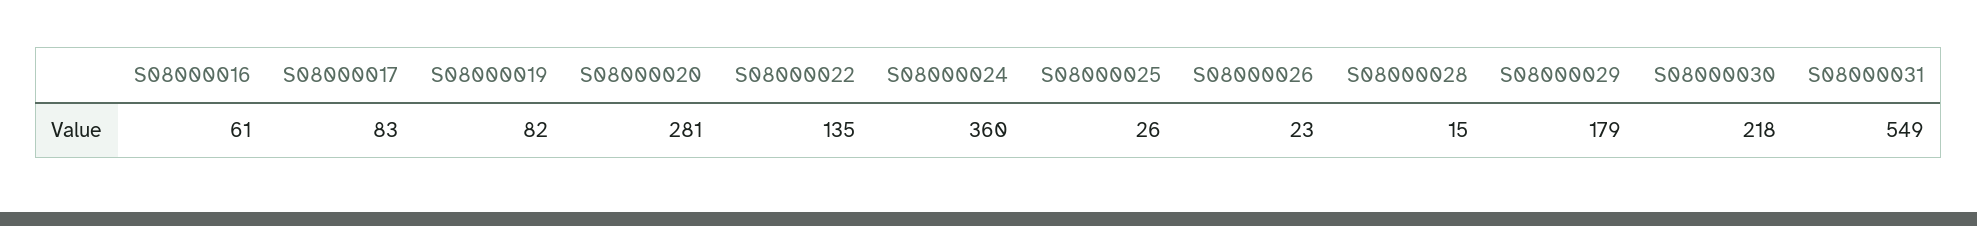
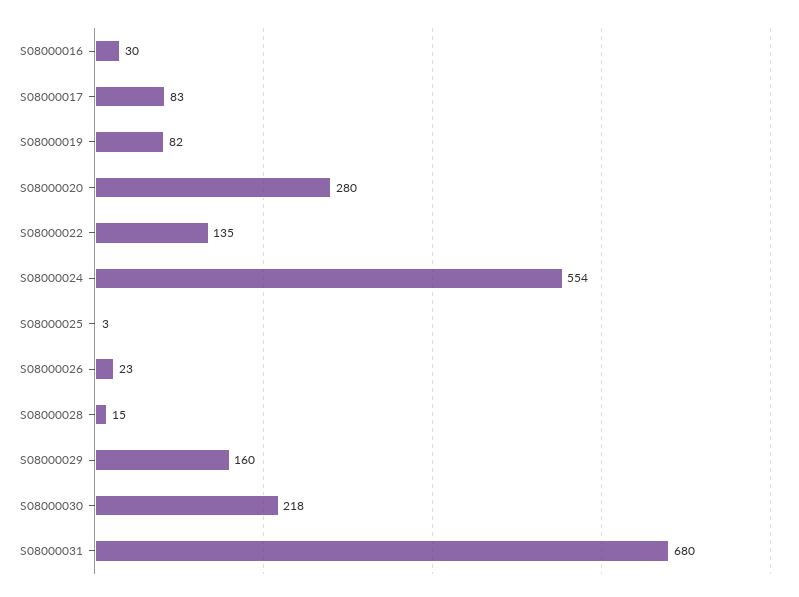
S08000016: 61 -> 30
S08000020: 281 -> 280
S08000024: 360 -> 554
S08000025: 26 -> 3
S08000029: 179 -> 160
S08000031: 549 -> 680

